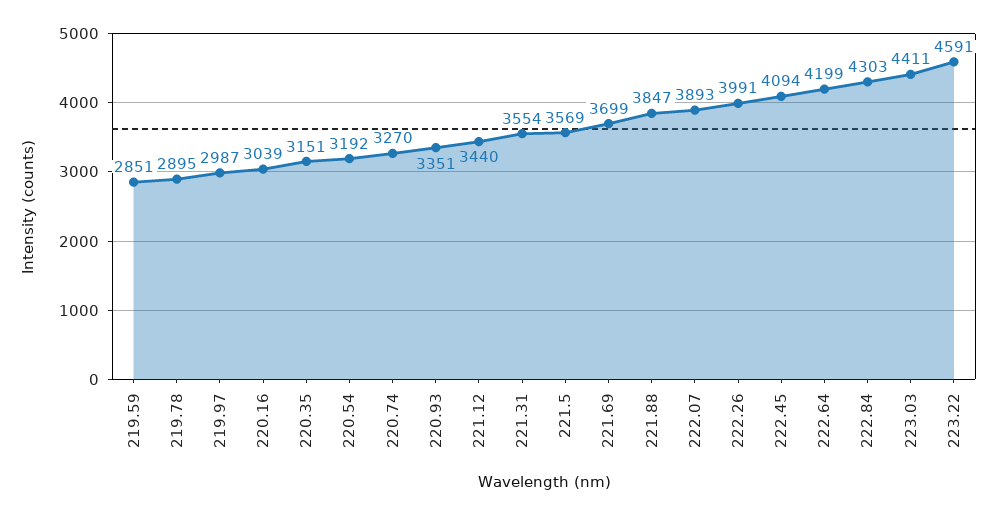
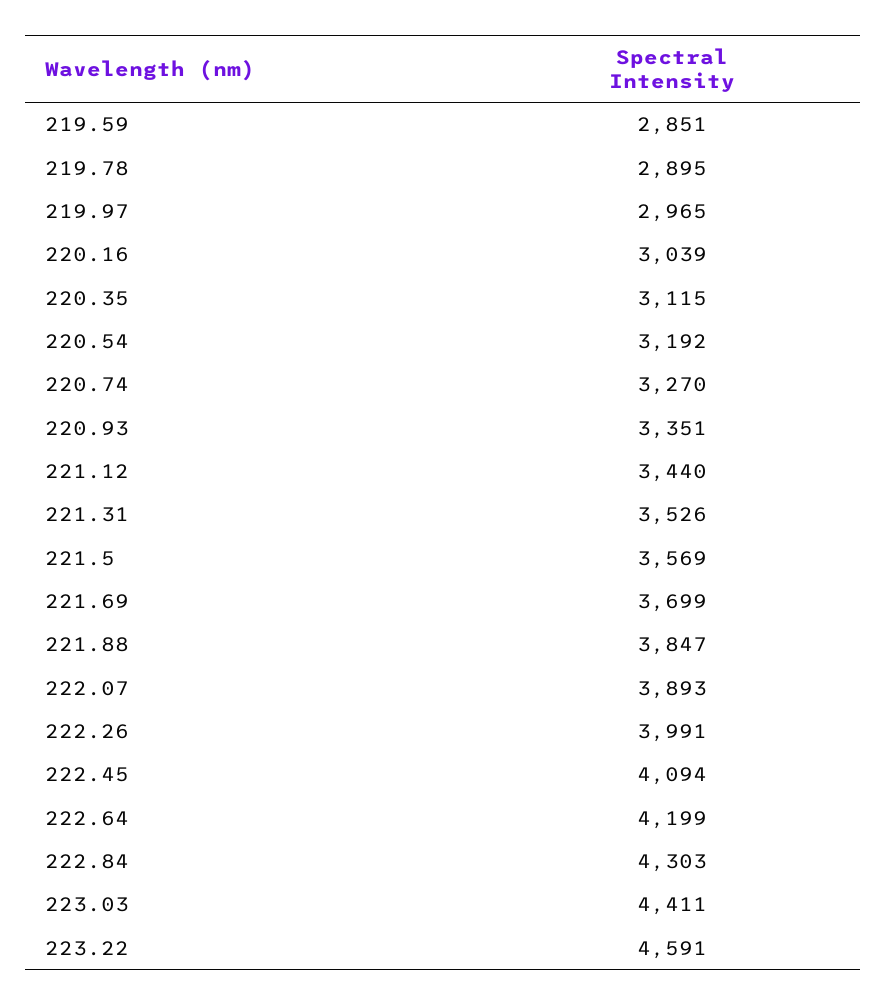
219.97: 2987 -> 2965
220.35: 3151 -> 3115
221.31: 3554 -> 3526

